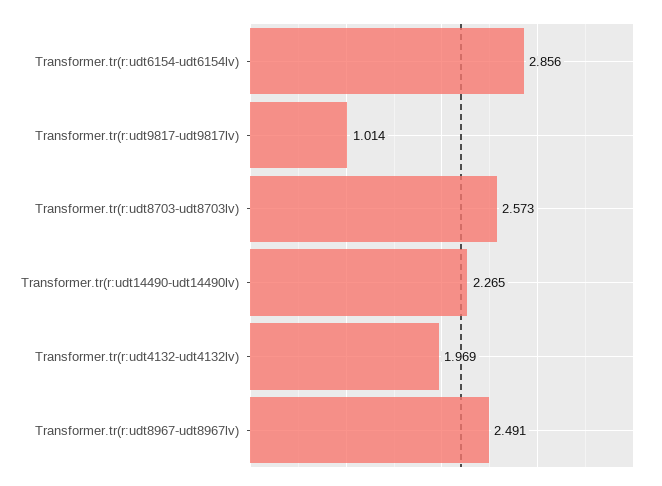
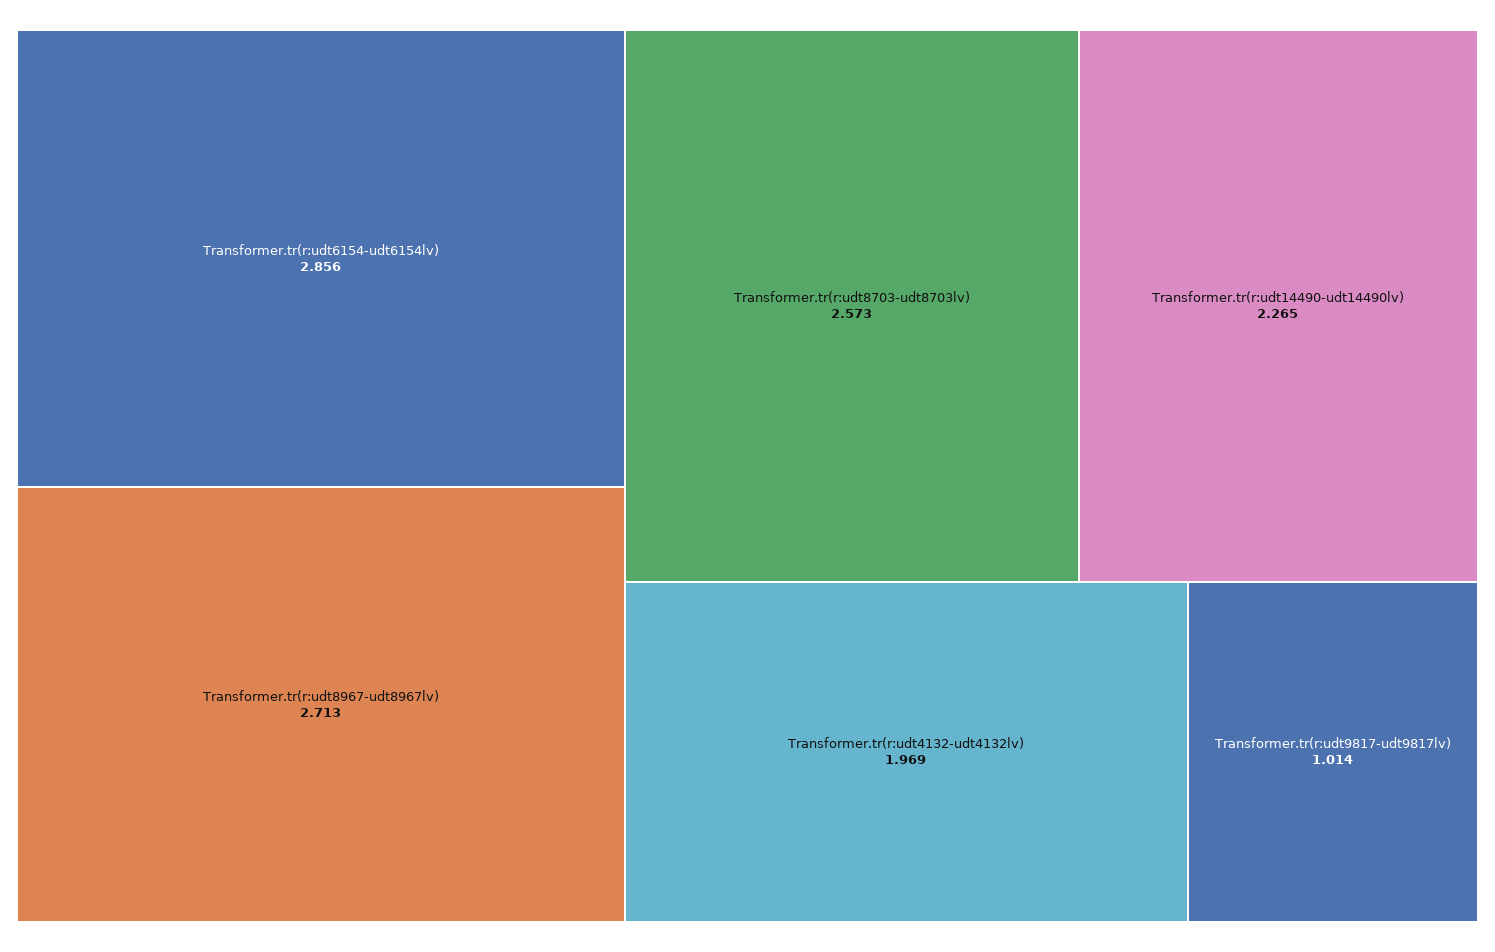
Transformer.tr(r:udt8967-udt8967lv): 2.491 -> 2.713

